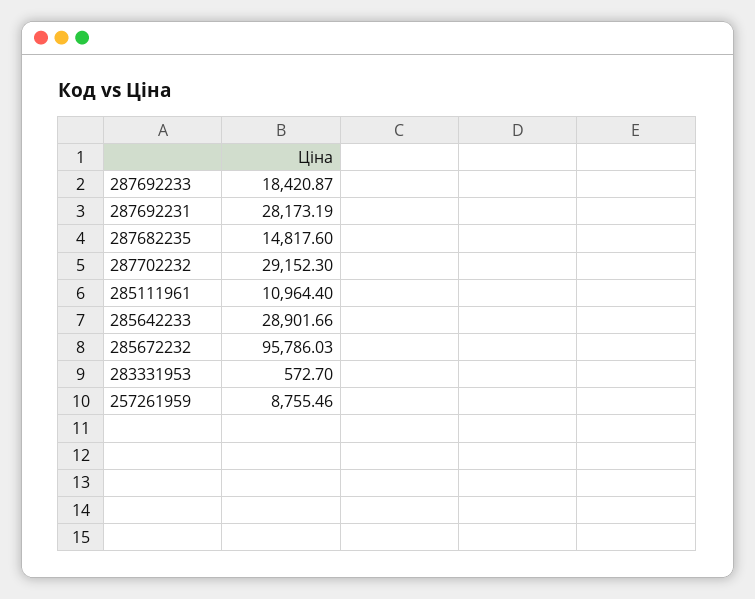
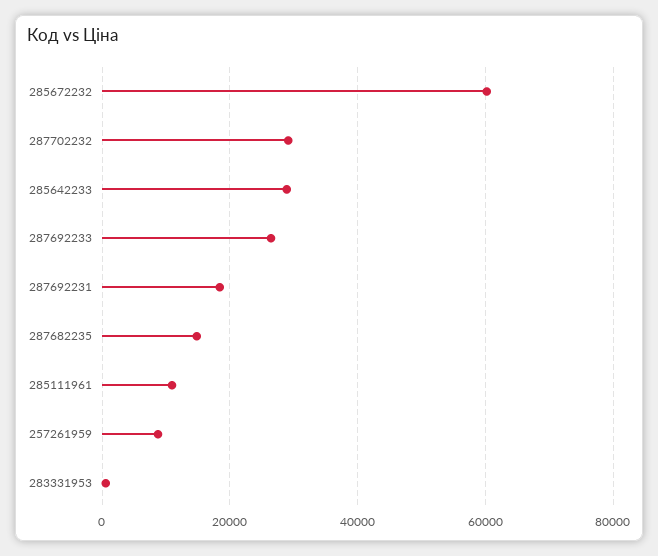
287692233: 18420.87 -> 26000
287692231: 28173.19 -> 18000
285672232: 95786.03 -> 60000

